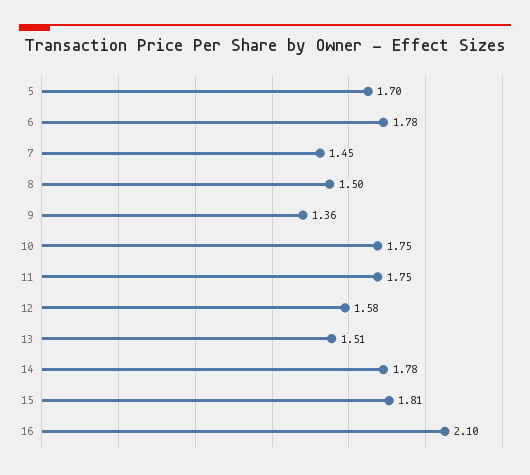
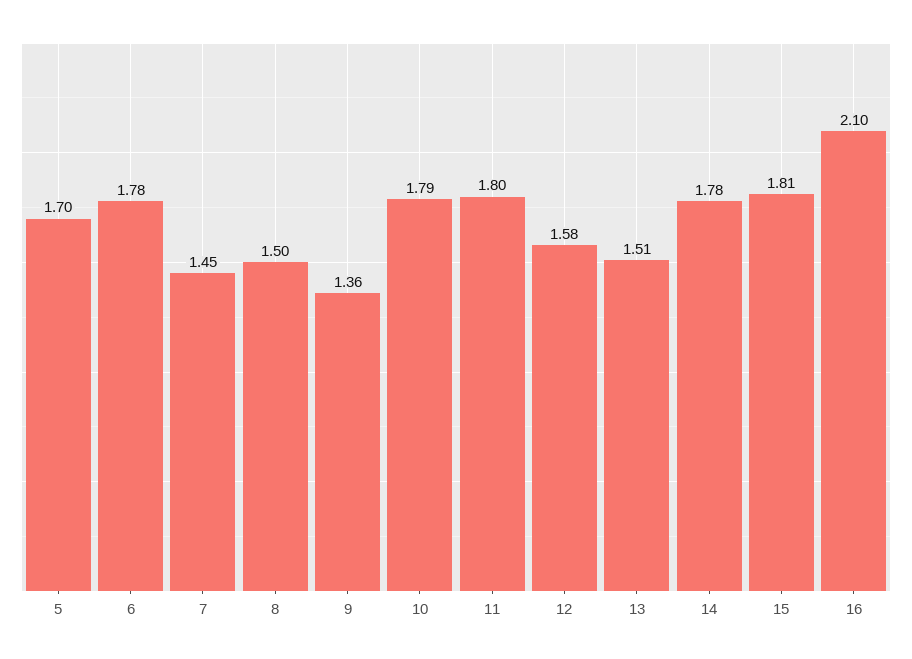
10: 1.75 -> 1.79
11: 1.75 -> 1.8

